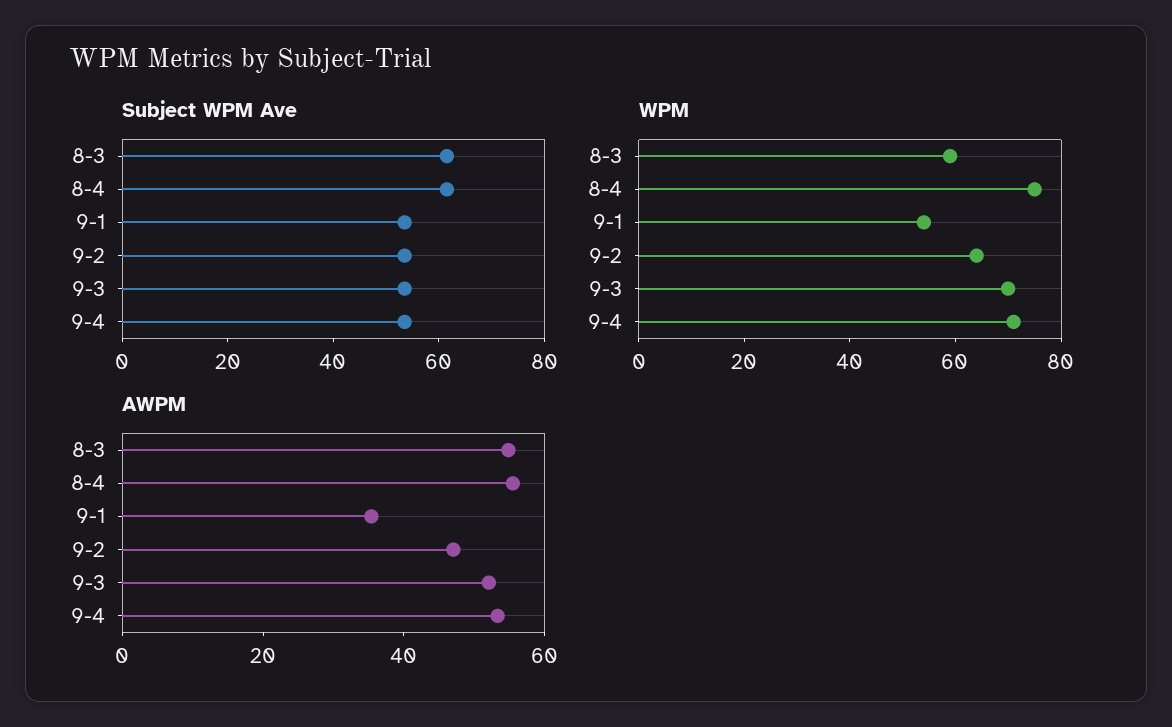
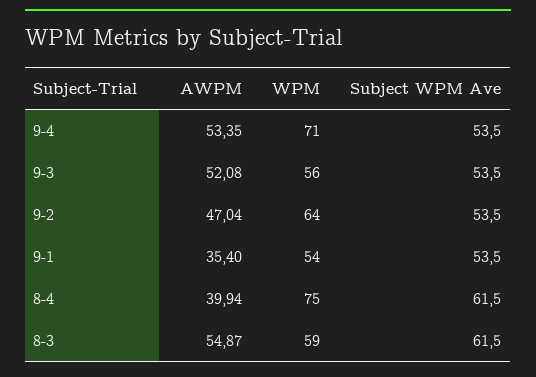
WPM, 9-3: 70 -> 56
AWPM, 8-4: 55 -> 39.94

